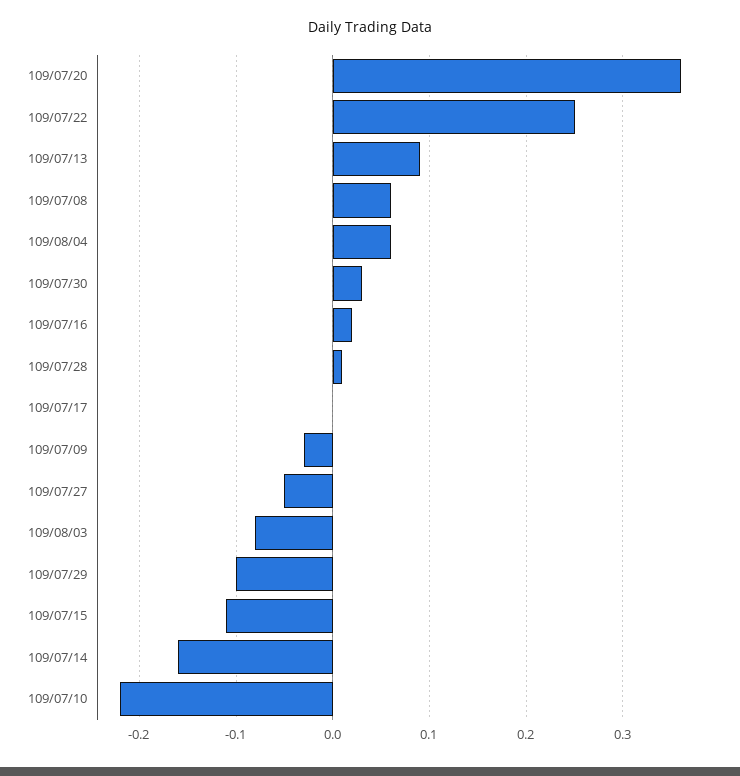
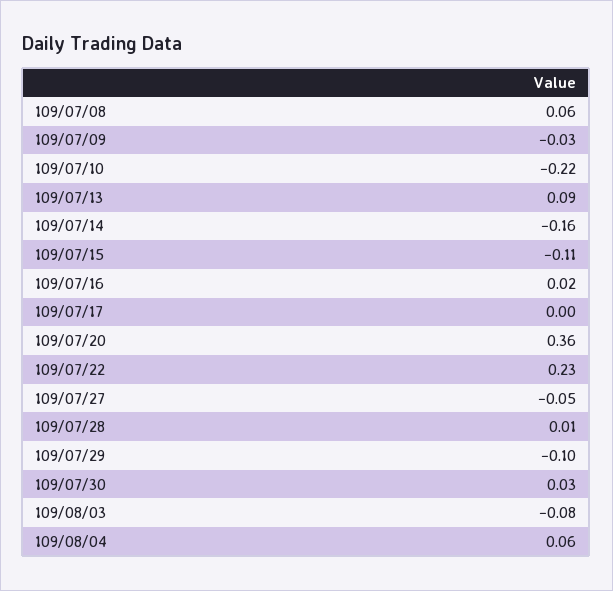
109/07/22: 0.25 -> 0.23

